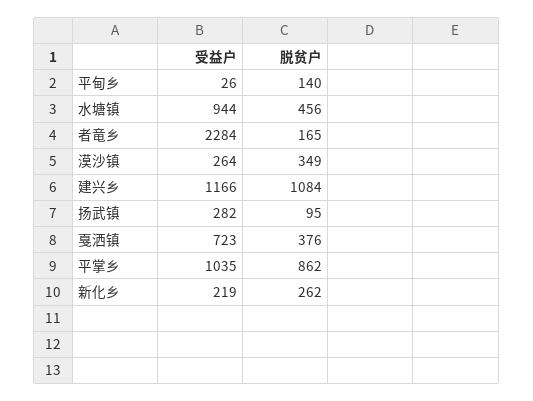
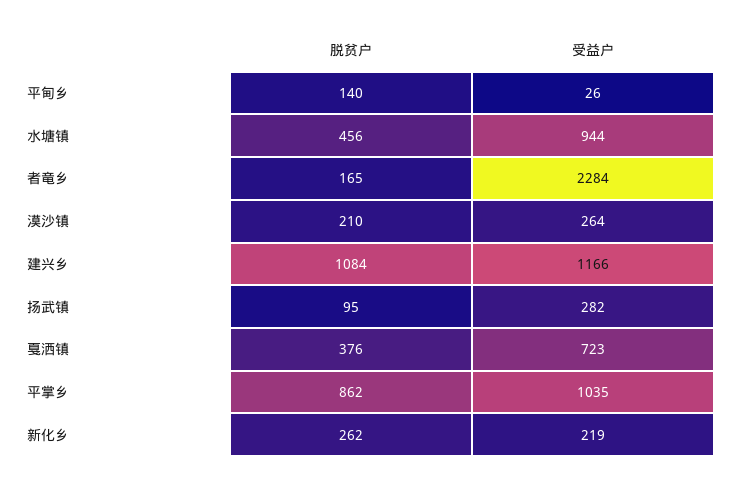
脱贫户, 漠沙镇: 349 -> 210

